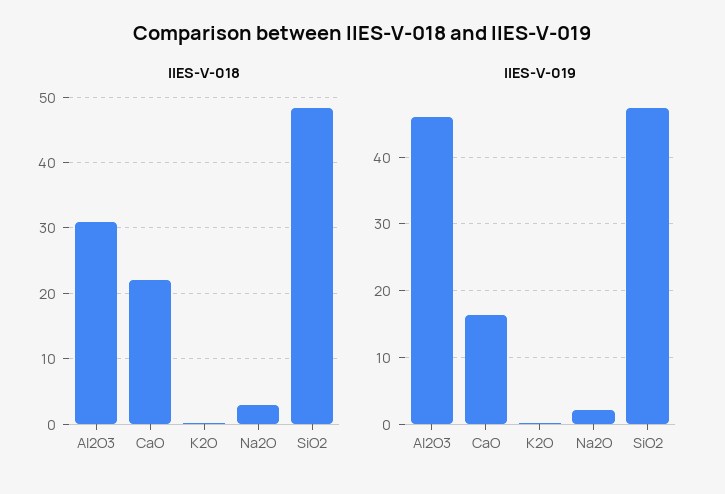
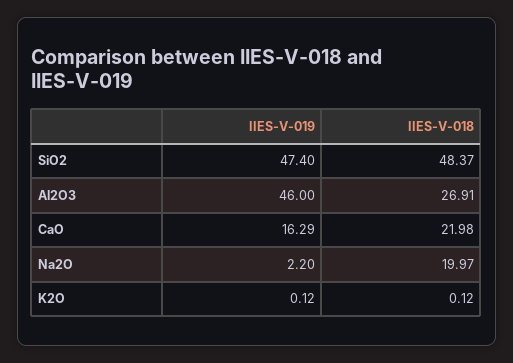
IIES-V-018, Al2O3: 31 -> 26.91
IIES-V-018, Na2O: 3 -> 19.97

